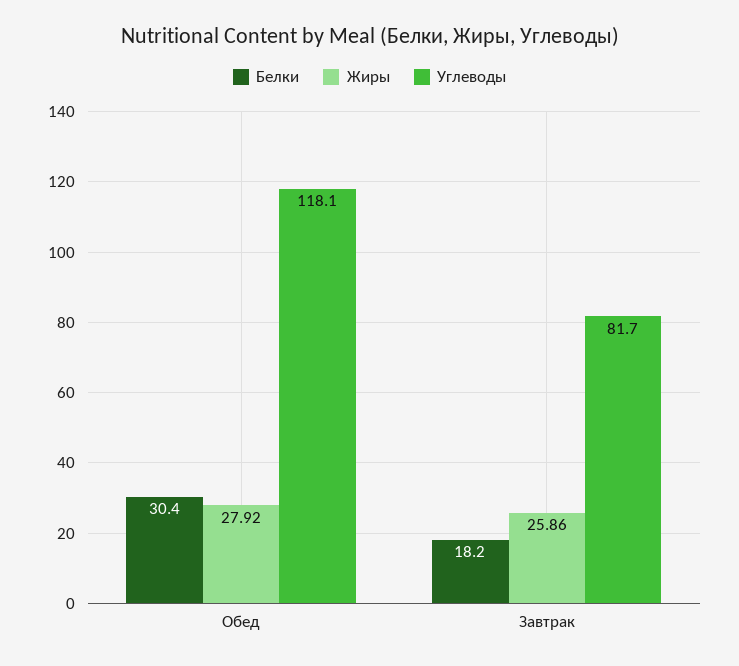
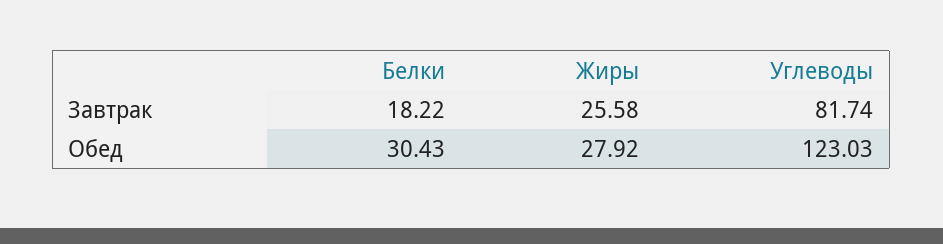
Углеводы, Обед: 118.1 -> 123.03
Жиры, Завтрак: 25.86 -> 25.58

